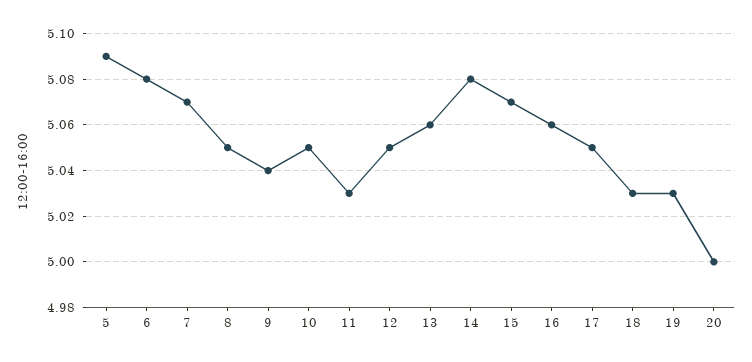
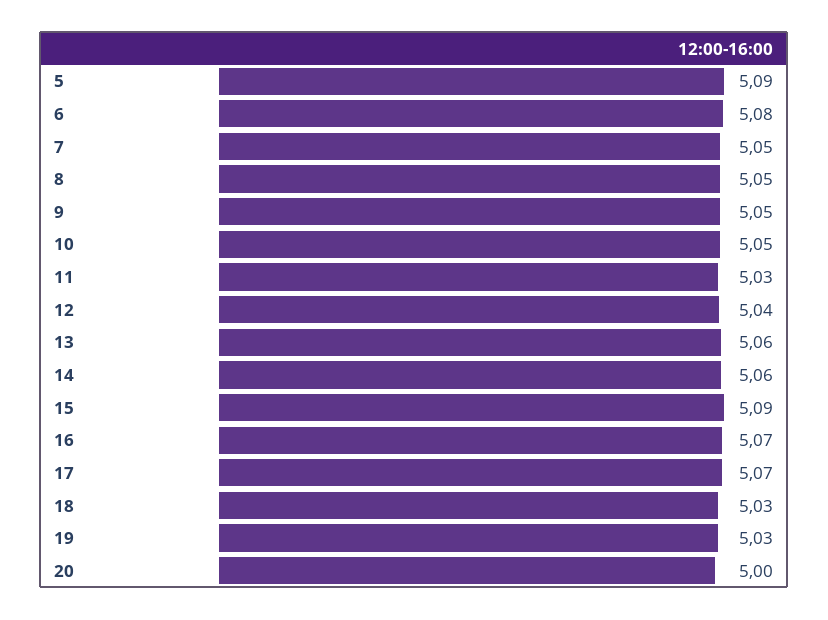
7: 5.07 -> 5.05
9: 5.04 -> 5.05
12: 5.05 -> 5.04
14: 5.08 -> 5.06
15: 5.07 -> 5.09
16: 5.06 -> 5.07
17: 5.05 -> 5.07

